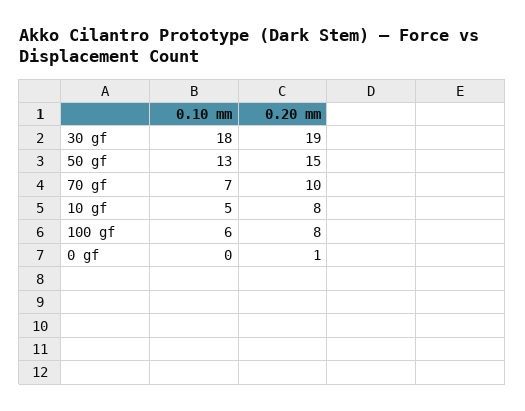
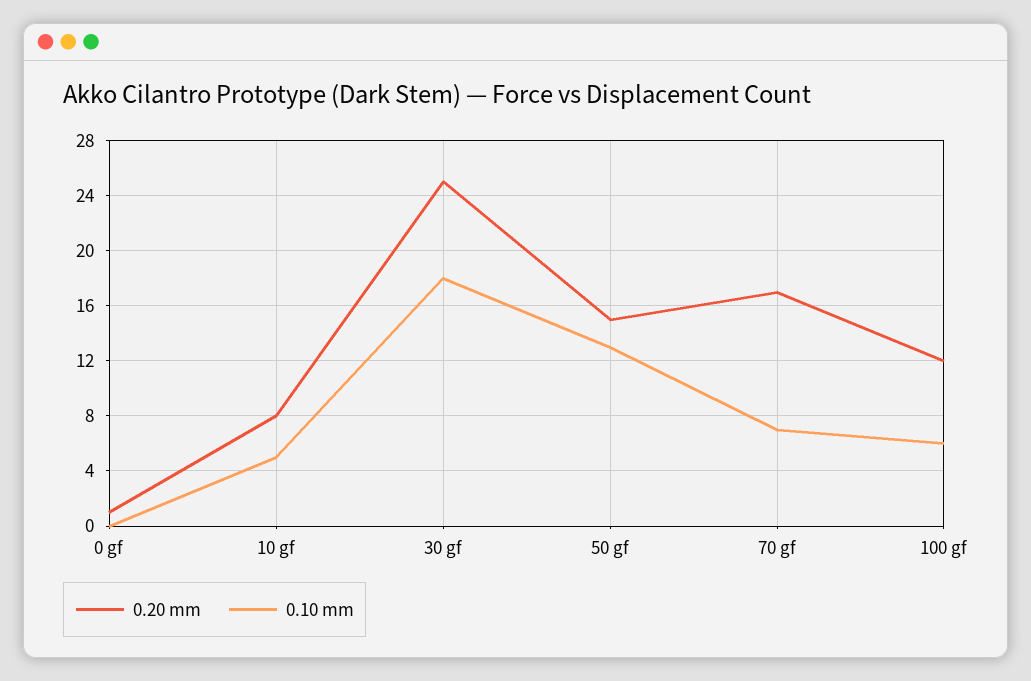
0.20 mm, 30 gf: 19 -> 25
0.20 mm, 70 gf: 10 -> 17
0.20 mm, 100 gf: 8 -> 12

